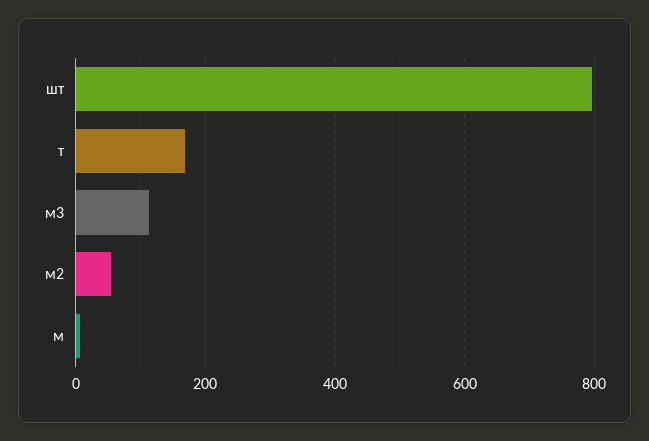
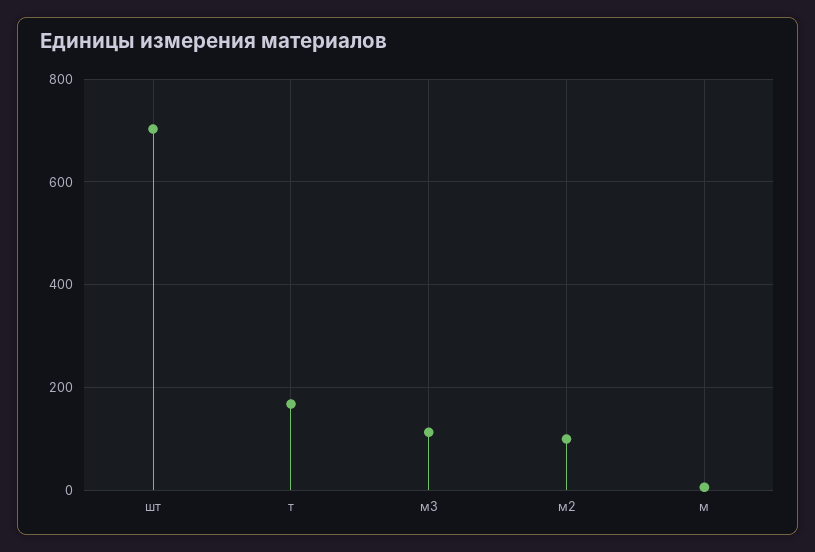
шт: 800 -> 700
м2: 60 -> 100

